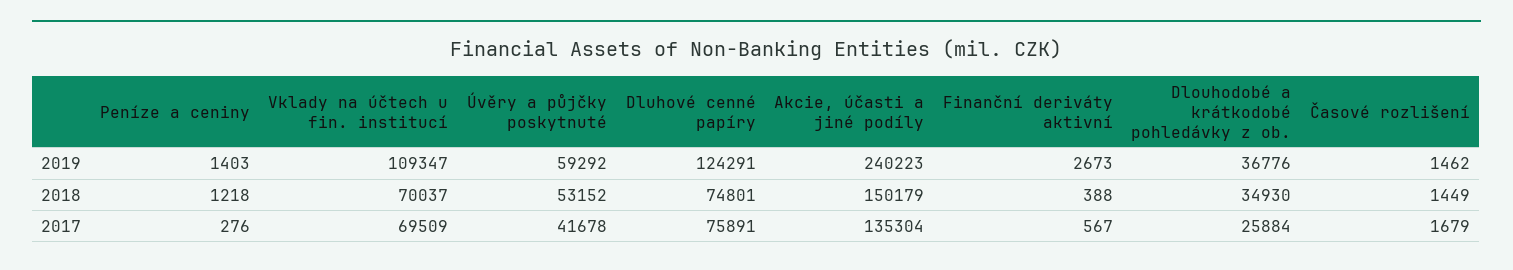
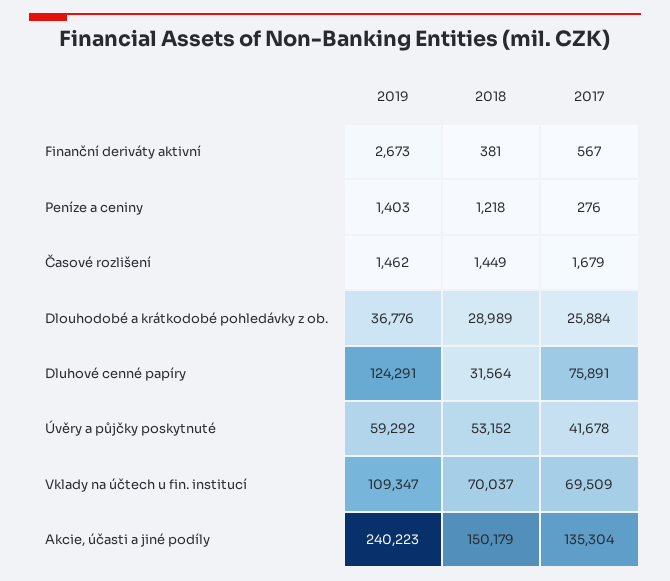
Dluhové cenné papíry, 2018: 74801 -> 31564
Finanční deriváty aktivní, 2018: 388 -> 381
Dlouhodobé a krátkodobé pohledávky z ob., 2018: 34930 -> 28989

